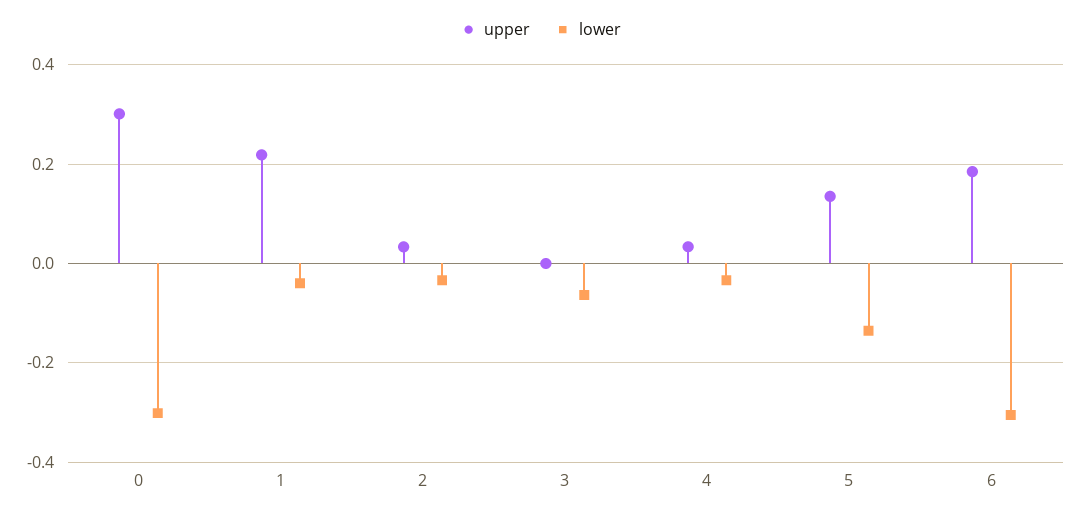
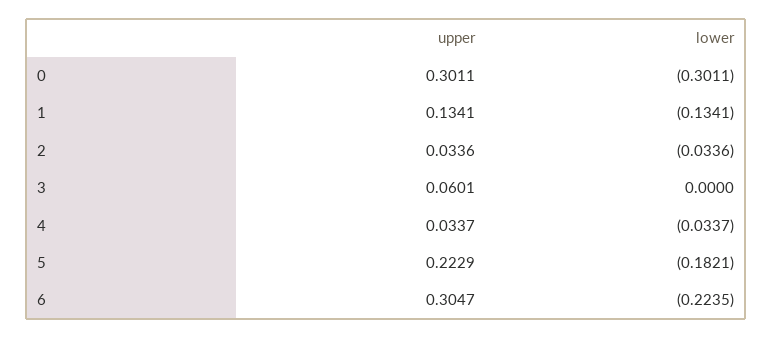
upper, 1: 0.22 -> 0.1341
lower, 1: -0.04 -> -0.1341
upper, 3: 0 -> 0.0601
lower, 3: -0.06 -> 0
upper, 5: 0.14 -> 0.2229
lower, 5: -0.14 -> -0.1821
upper, 6: 0.18 -> 0.3047
lower, 6: -0.3 -> -0.2235

